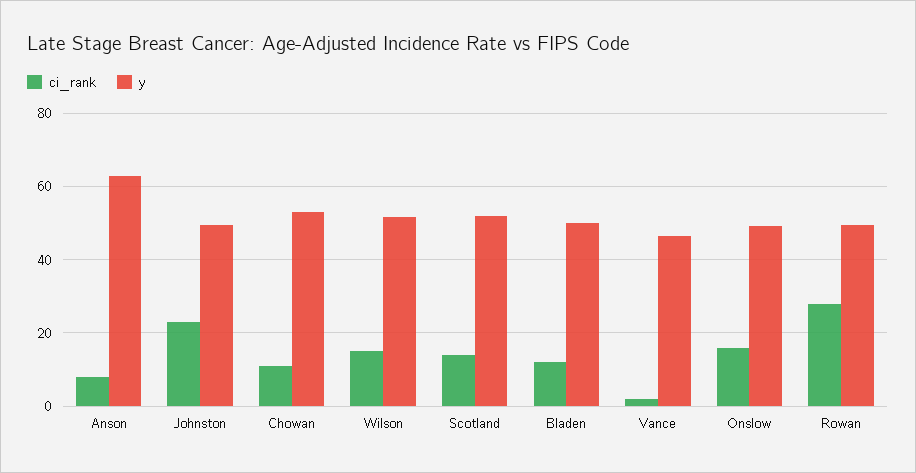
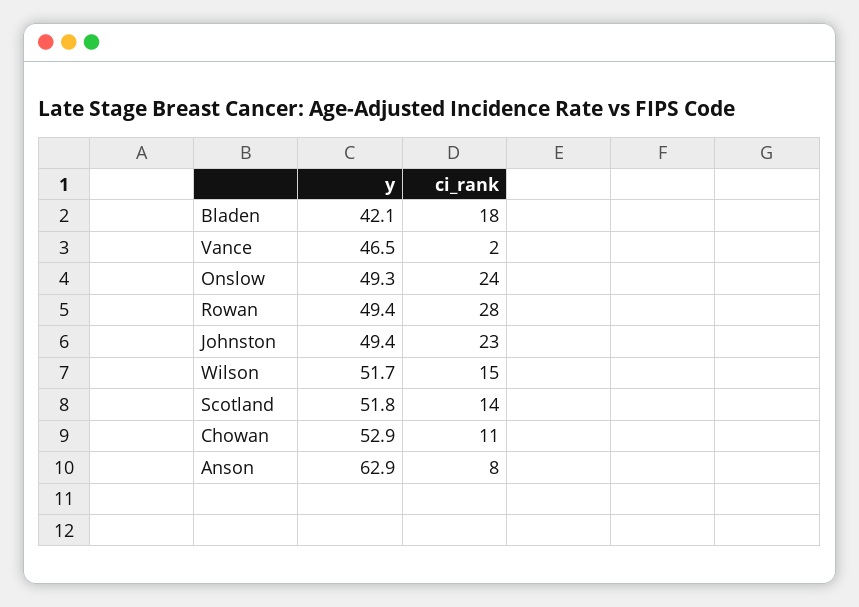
ci_rank, Bladen: 12 -> 18
y, Bladen: 50 -> 42.1
ci_rank, Onslow: 16 -> 24

